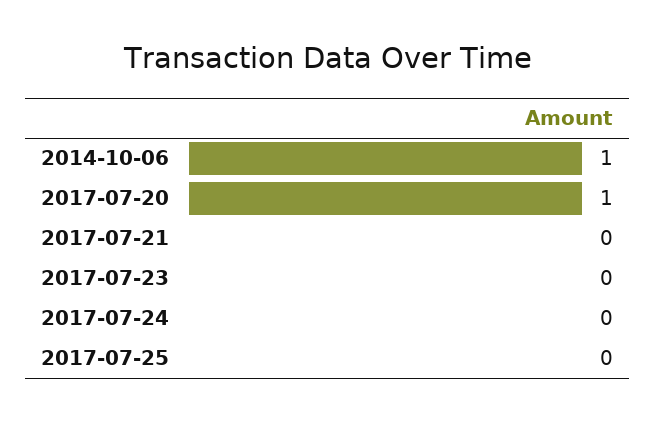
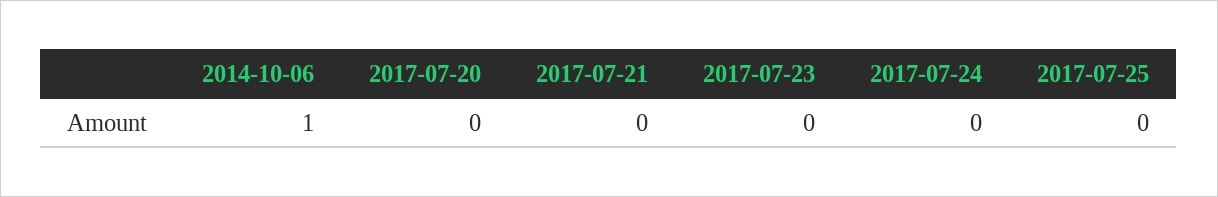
2017-07-20: 1 -> 0

